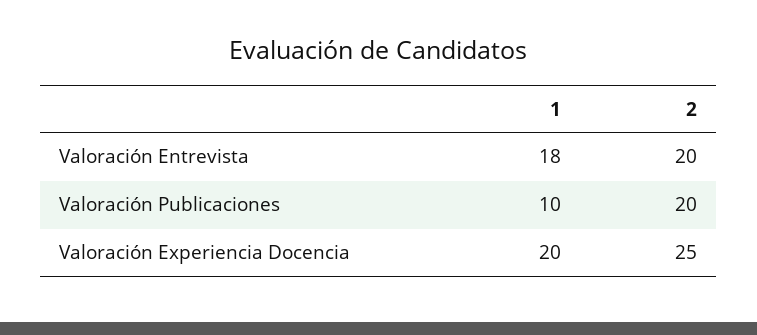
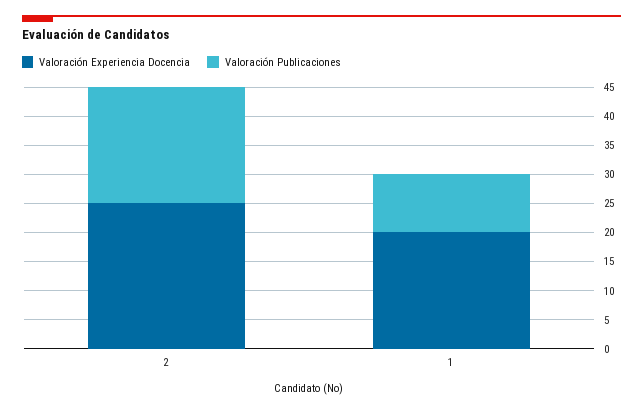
Valoración Entrevista, 1: 18 -> none
Valoración Entrevista, 2: 20 -> none

